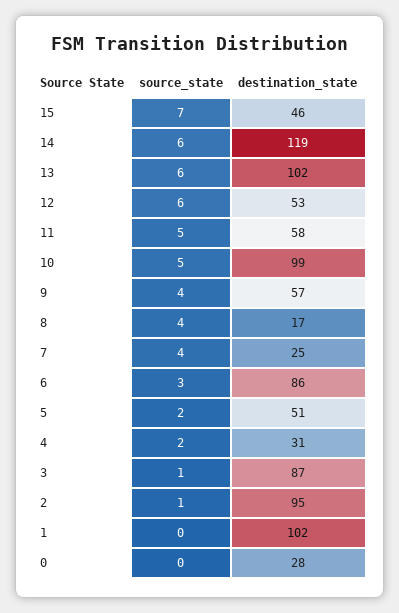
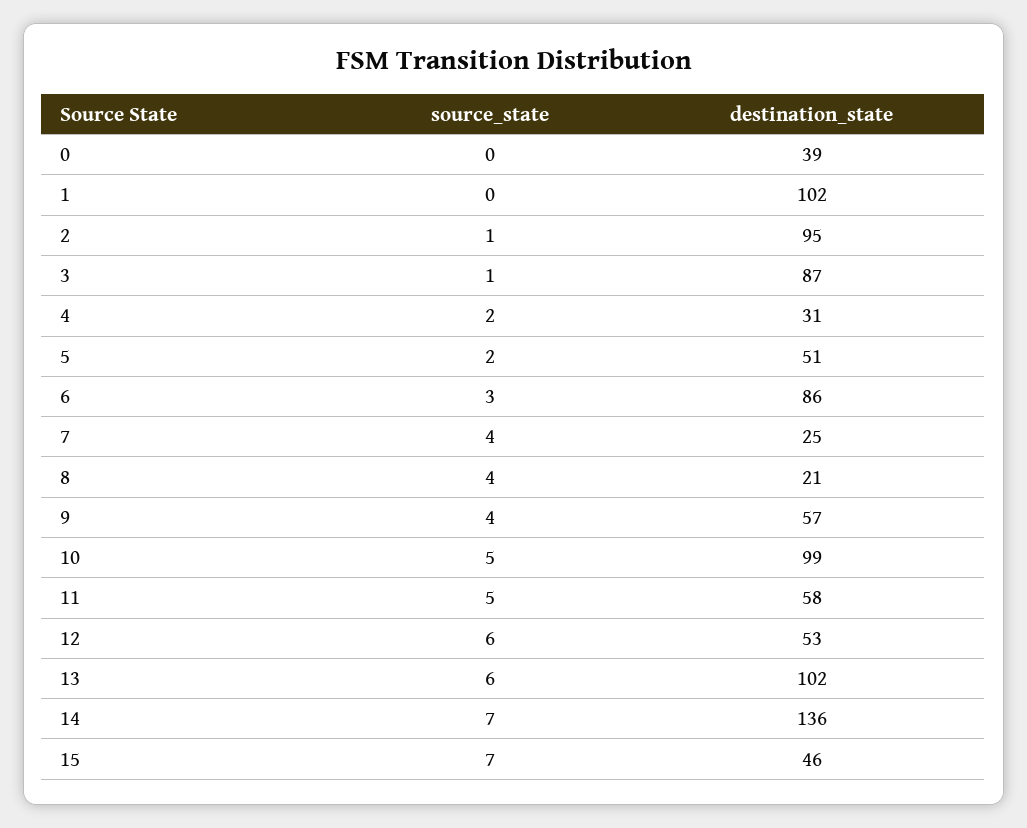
source_state, 14: 6 -> 7
destination_state, 14: 119 -> 136
destination_state, 8: 17 -> 21
destination_state, 0: 28 -> 39

